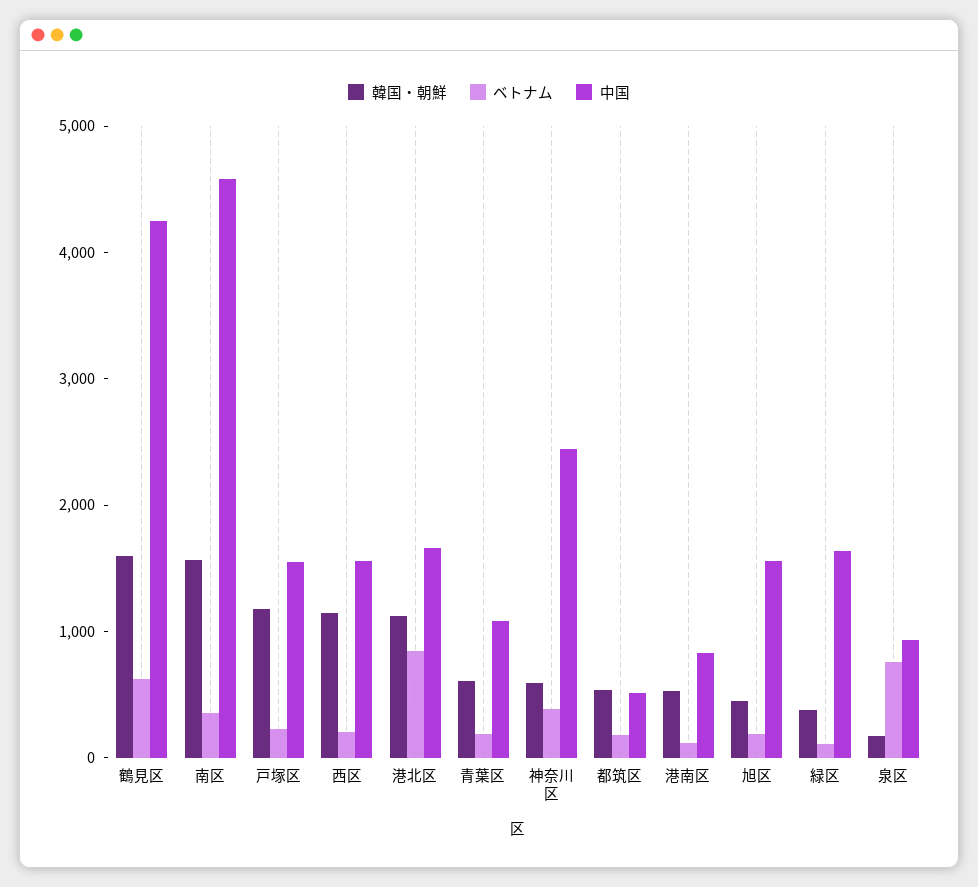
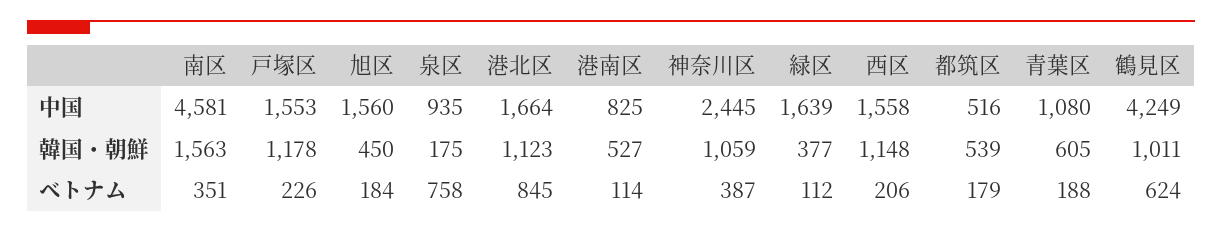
韓国・朝鮮, 鶴見区: 1600 -> 1011
韓国・朝鮮, 神奈川区: 600 -> 1059

